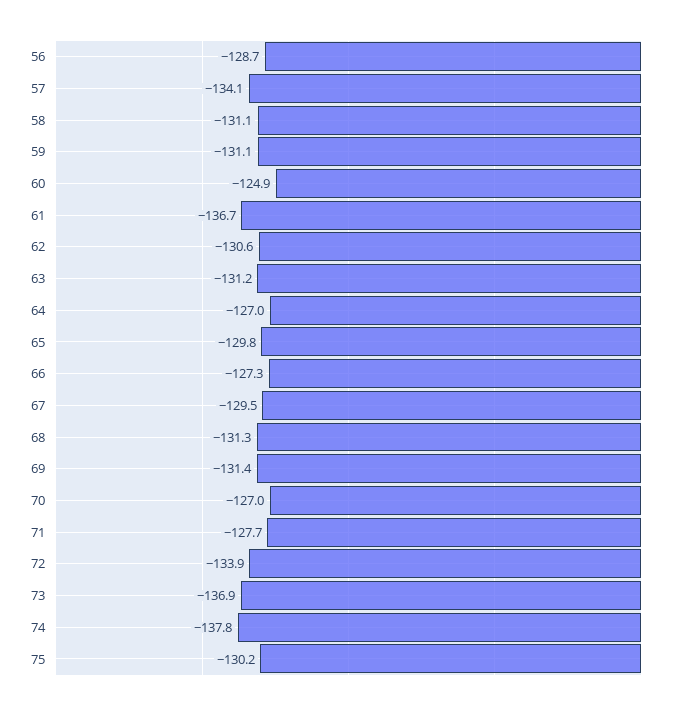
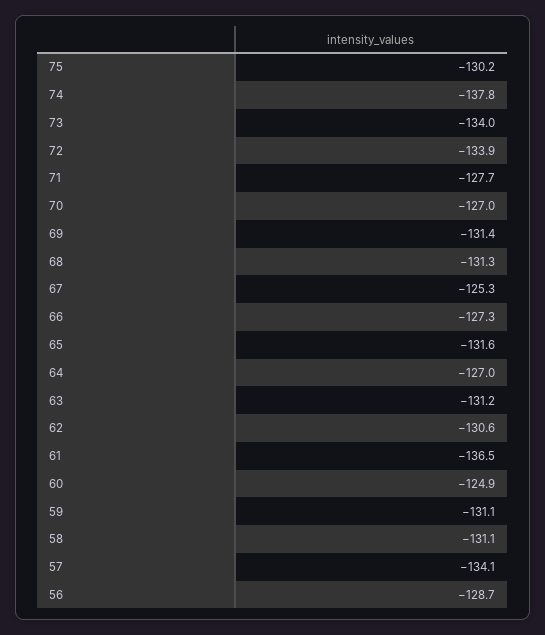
61: -136.7 -> -136.5
65: -129.8 -> -131.6
67: -129.5 -> -125.3
73: -136.9 -> -134

